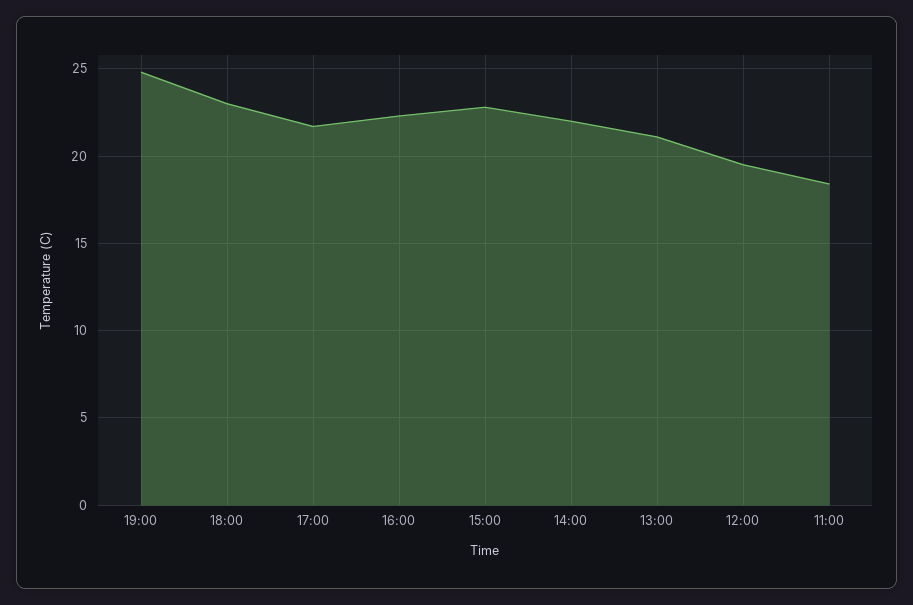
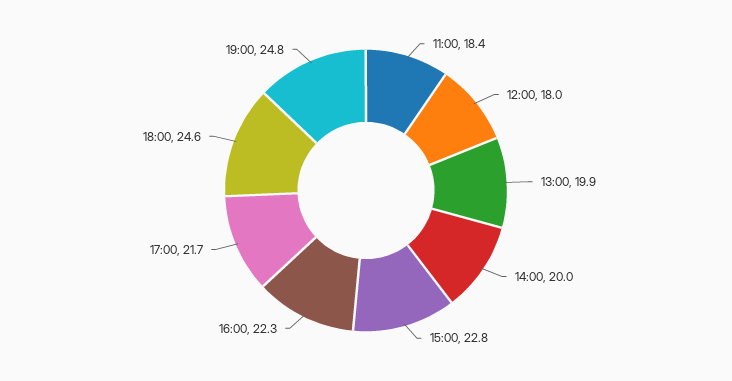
18:00: 23 -> 24.6
14:00: 22 -> 20
13:00: 21 -> 19.9
12:00: 19.5 -> 18

